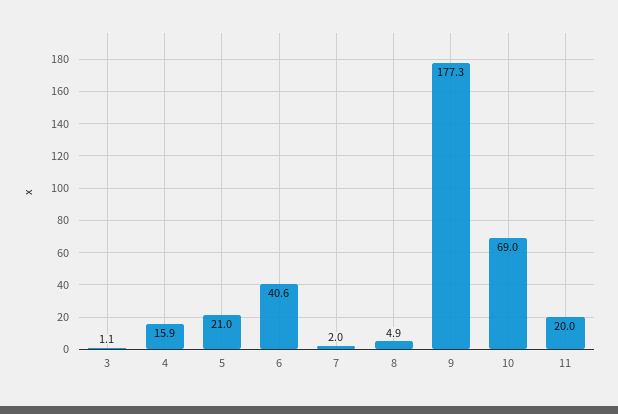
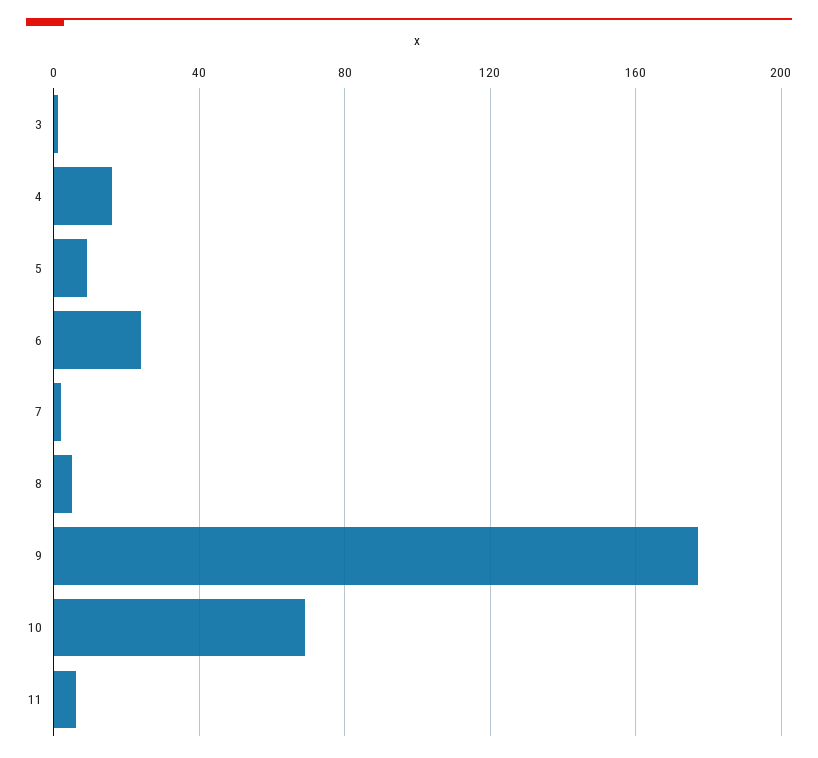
5: 21 -> 10
6: 40.6 -> 25
11: 20 -> 5

